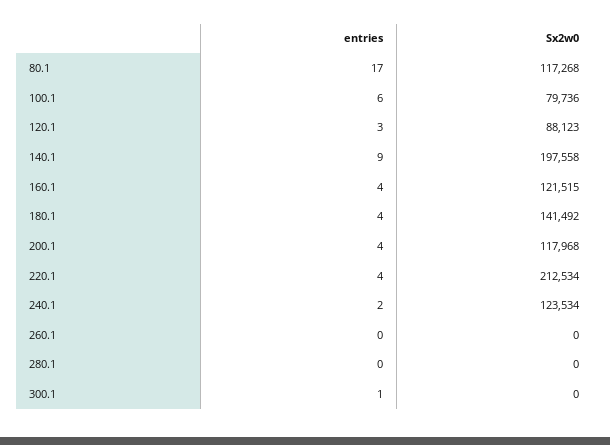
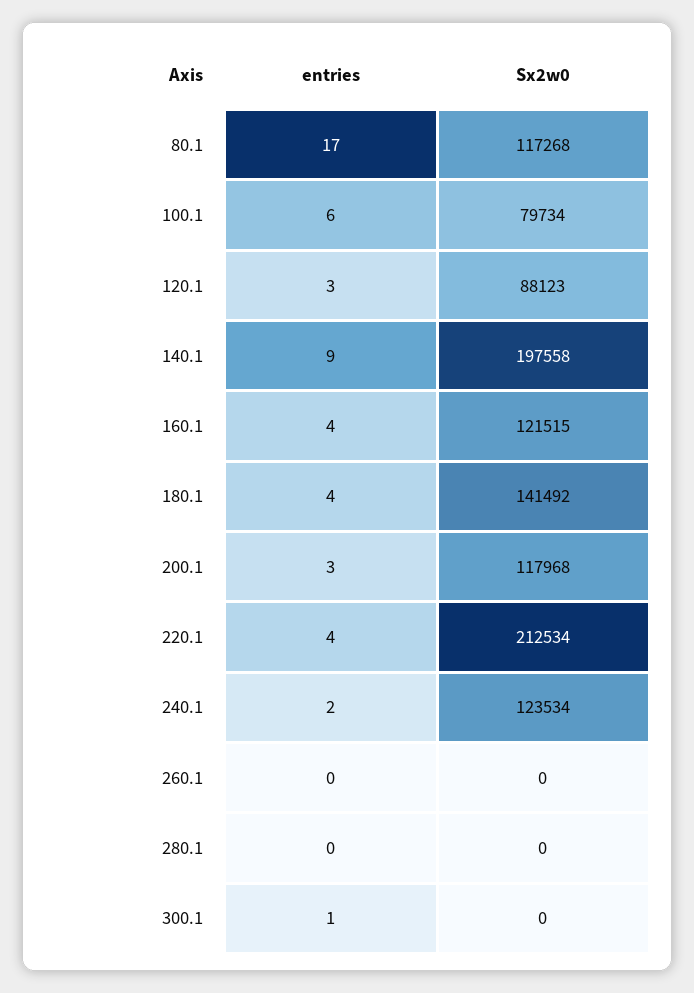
Sx2w0, 100.1: 79736 -> 79734
entries, 200.1: 4 -> 3

